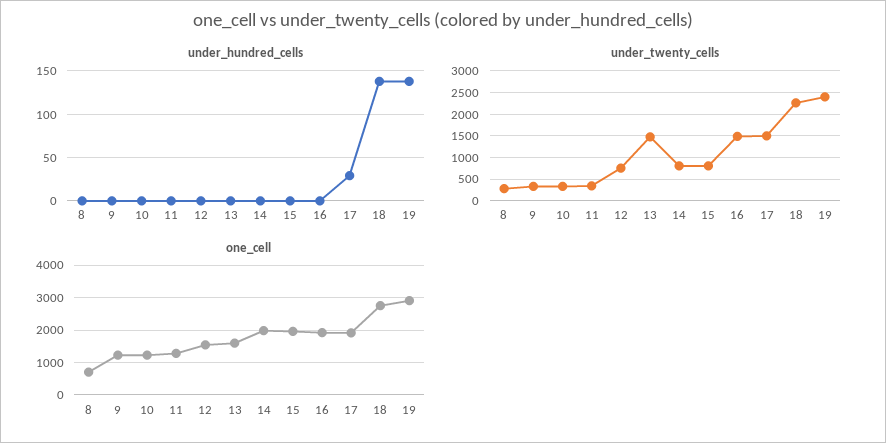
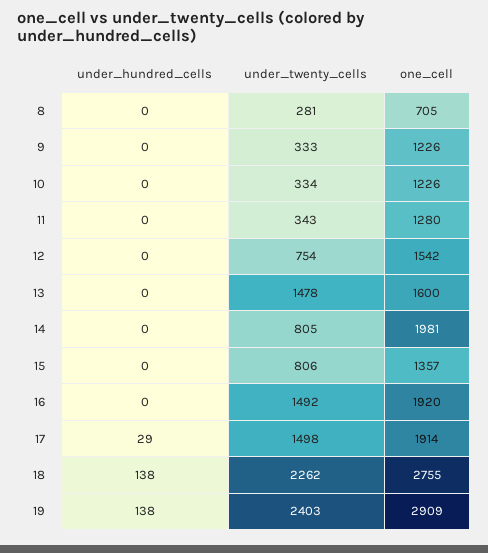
one_cell, 15: 2000 -> 1357

